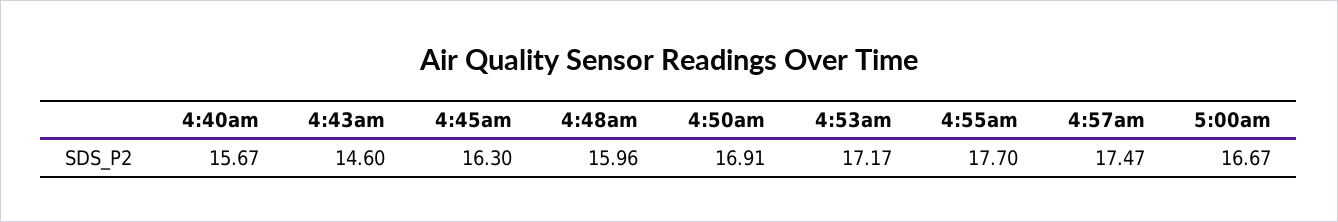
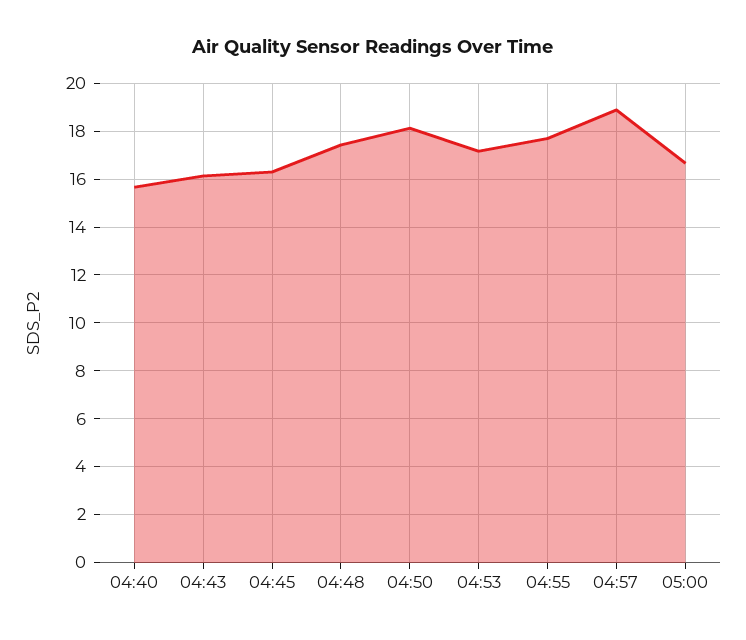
4:43am: 14.6 -> 16
4:48am: 15.96 -> 17.5
4:50am: 16.91 -> 18
4:57am: 17.47 -> 19

